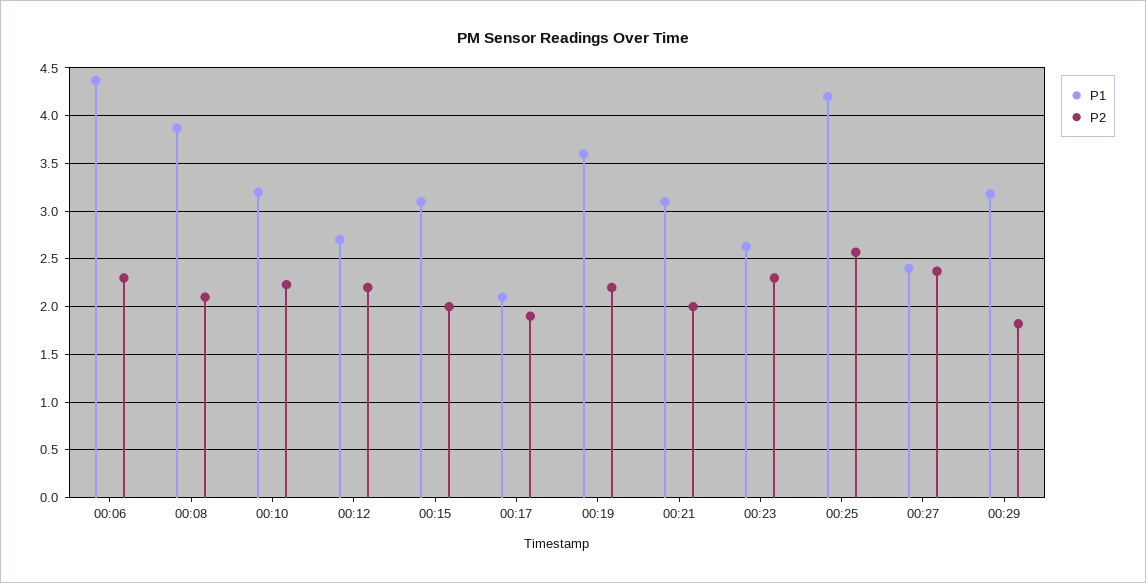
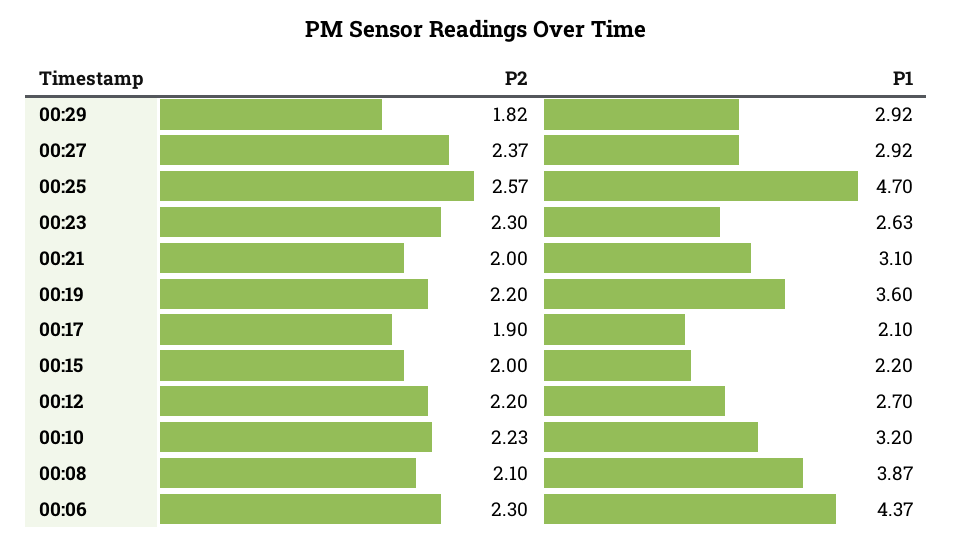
P1, 00:15: 3.1 -> 2.2
P1, 00:25: 4.2 -> 4.7
P1, 00:27: 2.4 -> 2.92
P1, 00:29: 3.2 -> 2.92

